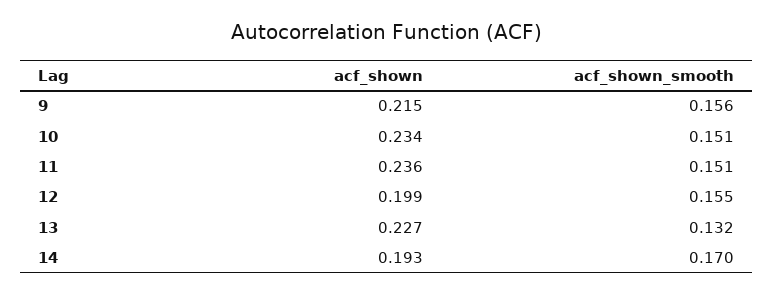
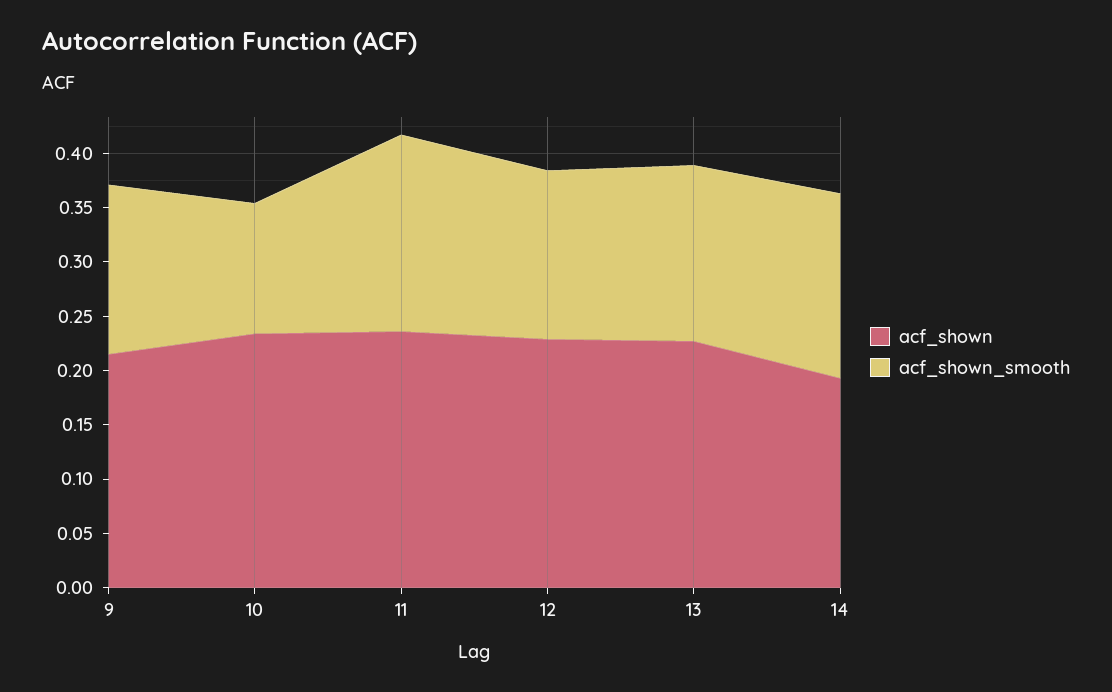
acf_shown_smooth, 10: 0.151 -> 0.12
acf_shown_smooth, 11: 0.151 -> 0.18
acf_shown, 12: 0.199 -> 0.23
acf_shown_smooth, 13: 0.132 -> 0.16

